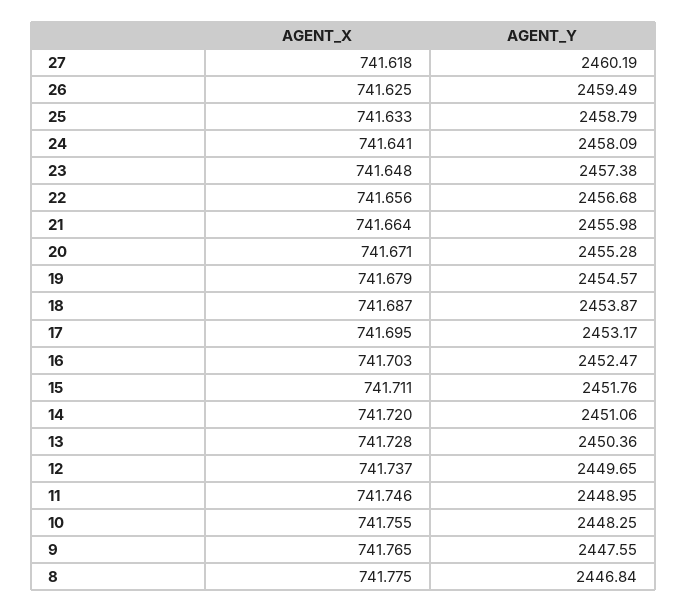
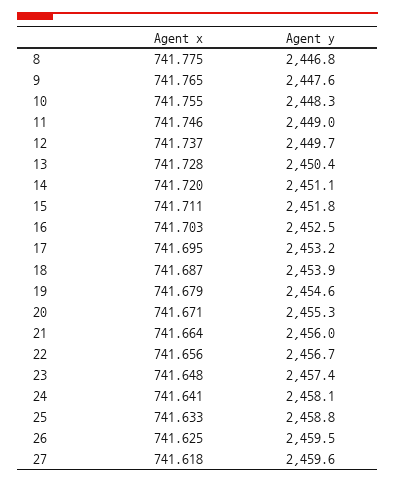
AGENT_Y, 27: 2460.19 -> 2459.6

